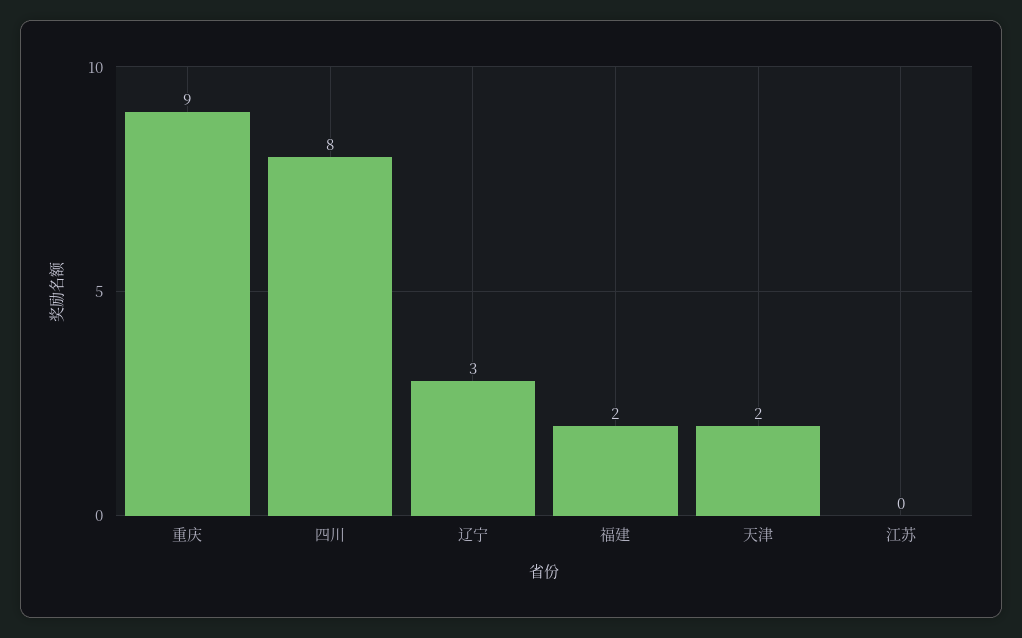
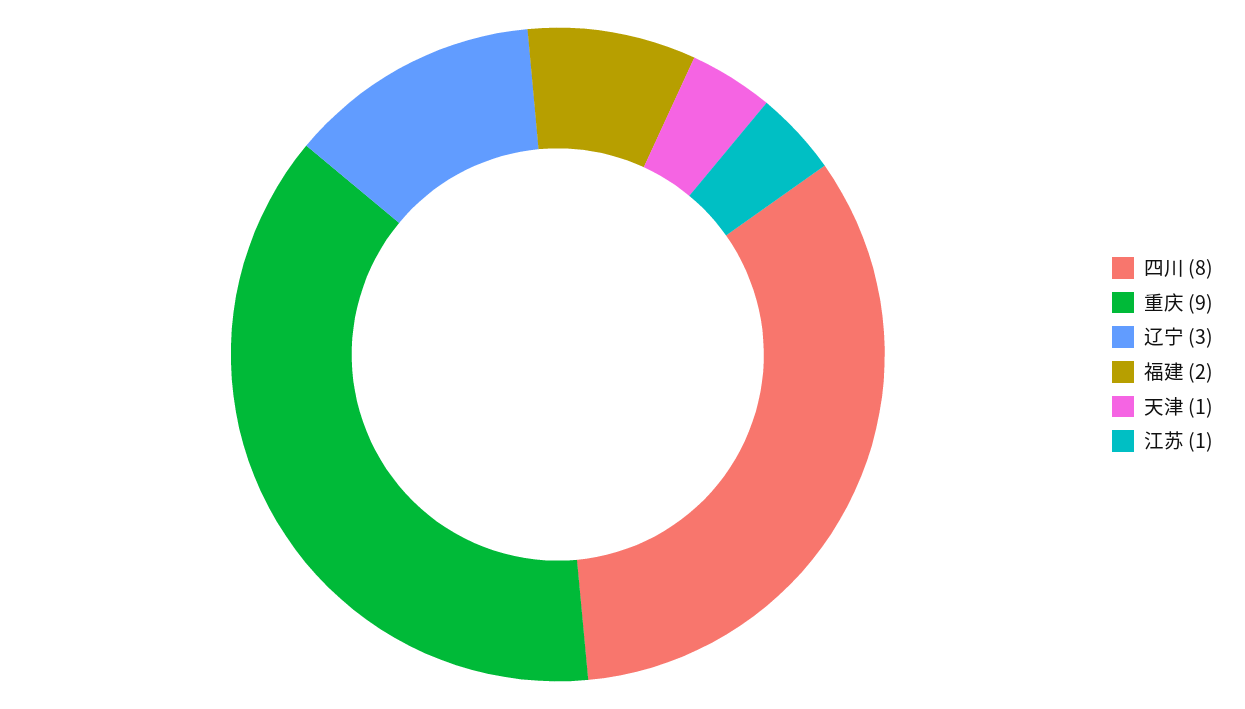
天津: 2 -> 1
江苏: 0 -> 1

